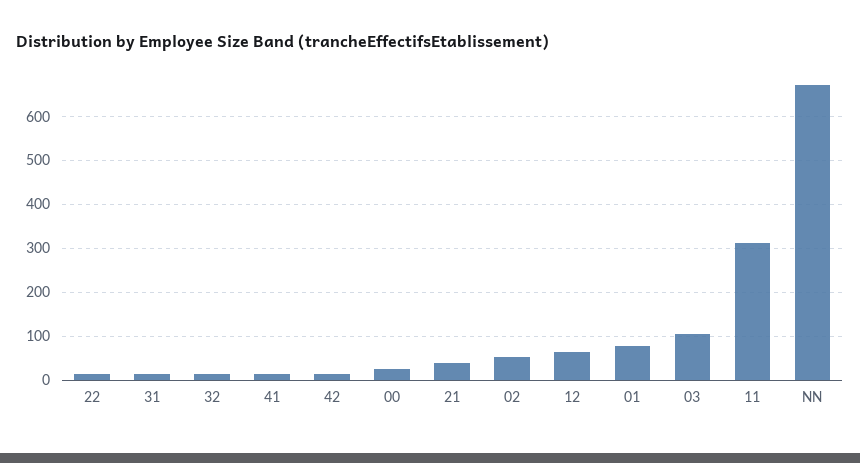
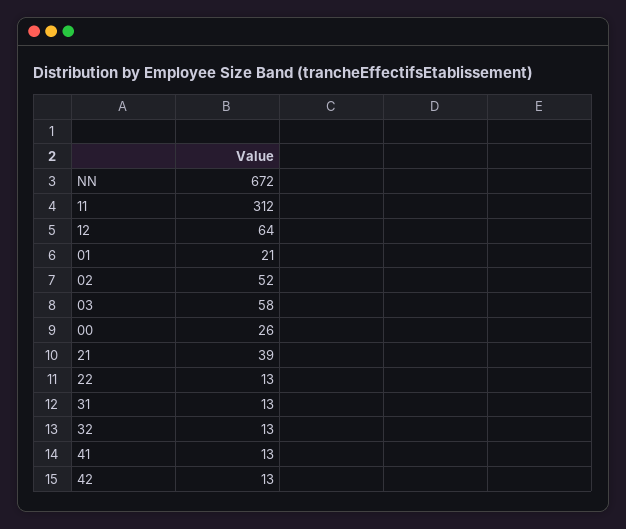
01: 80 -> 21
03: 100 -> 58

